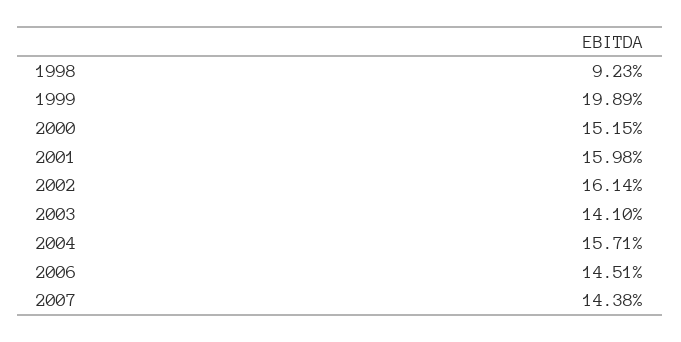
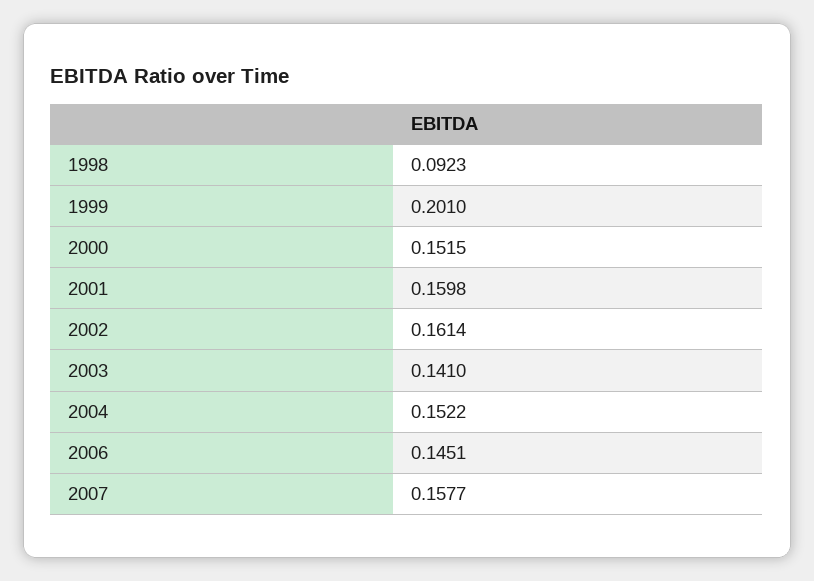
1999: 0.1989 -> 0.201
2004: 0.1571 -> 0.1522
2007: 0.1438 -> 0.1577

